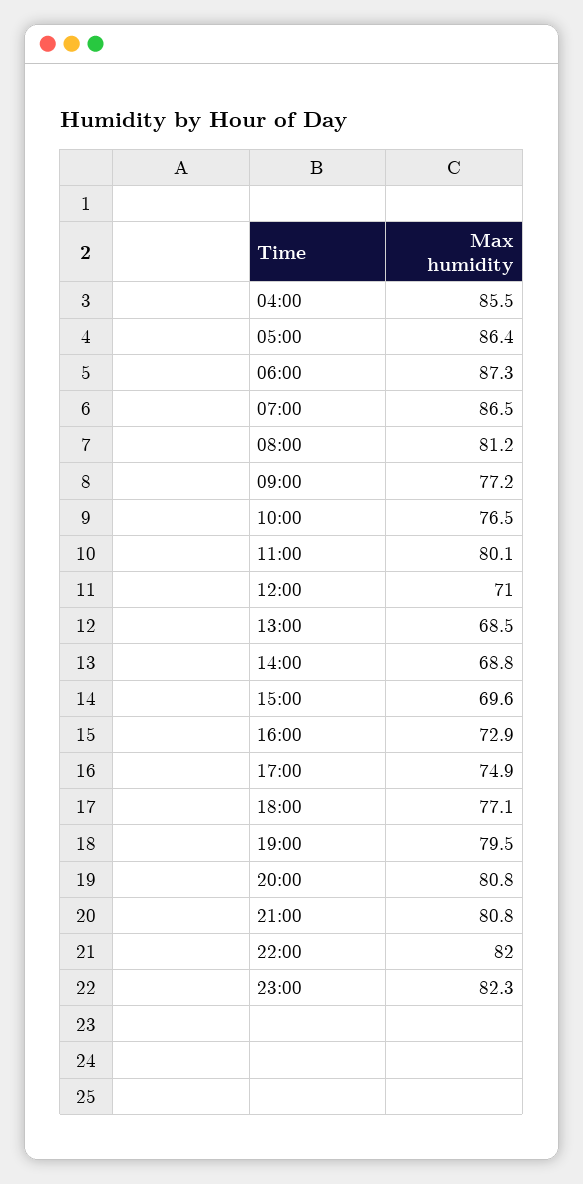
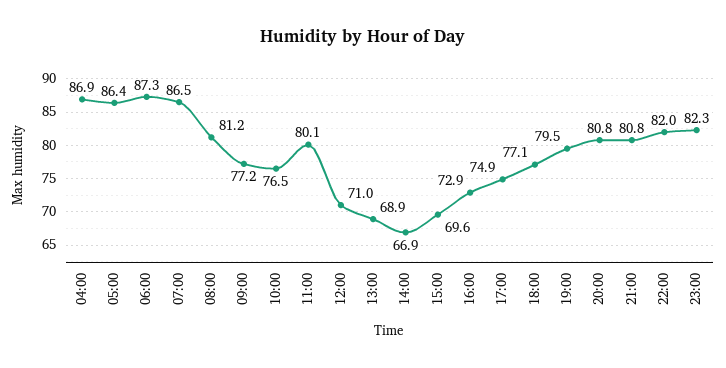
04:00: 85.5 -> 86.9
13:00: 68.5 -> 68.9
14:00: 68.8 -> 66.9

